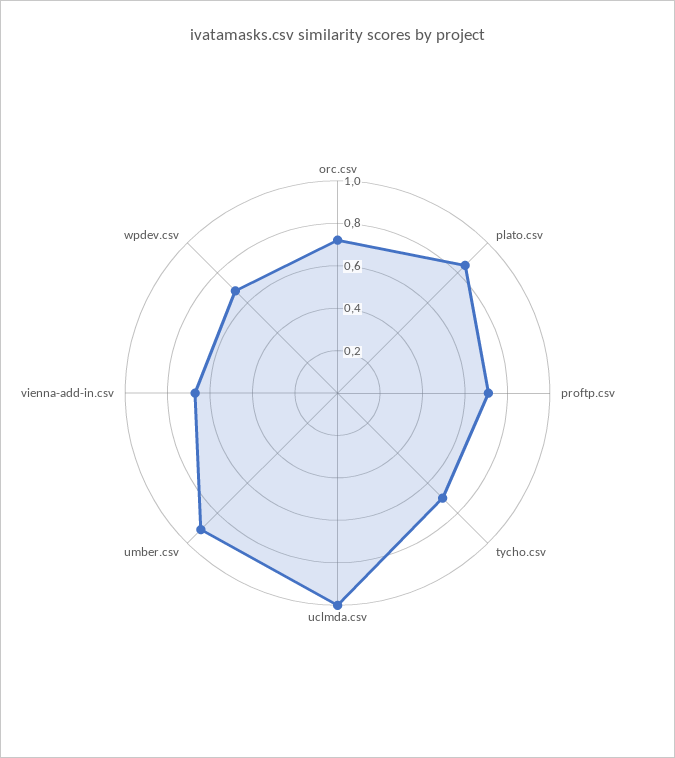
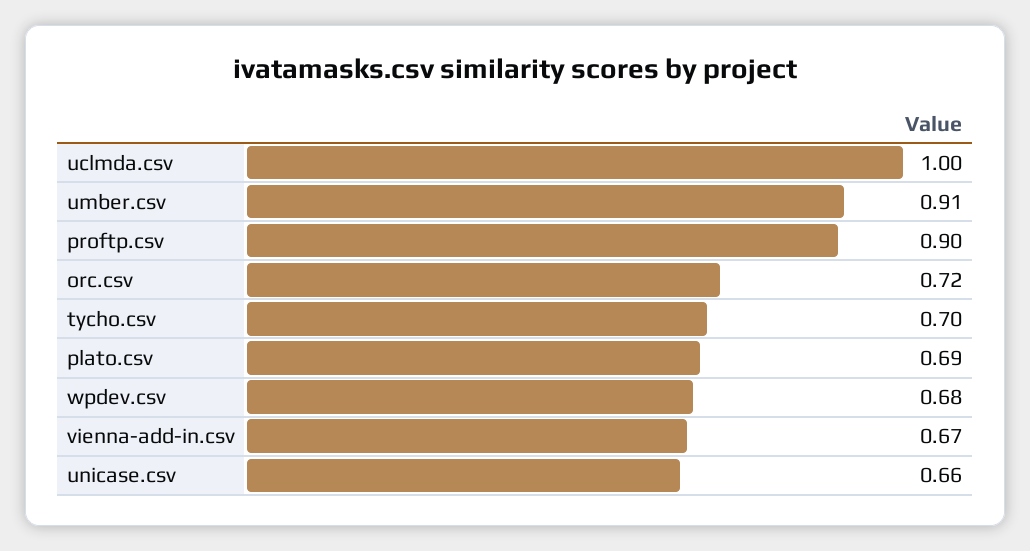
plato.csv: 0.85 -> 0.69
proftp.csv: 0.7 -> 0.9
unicase.csv: none -> 0.66

